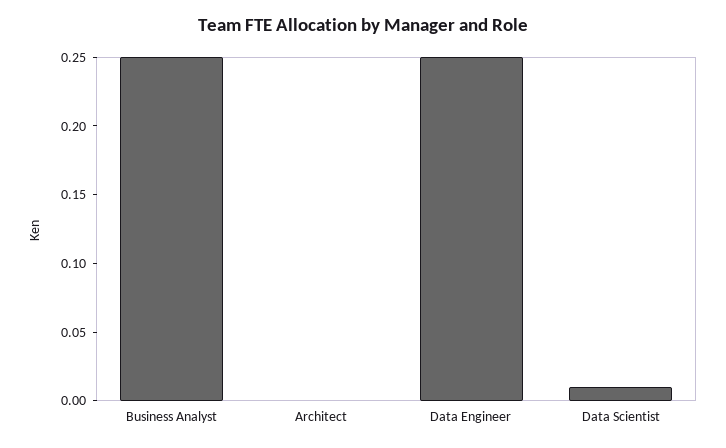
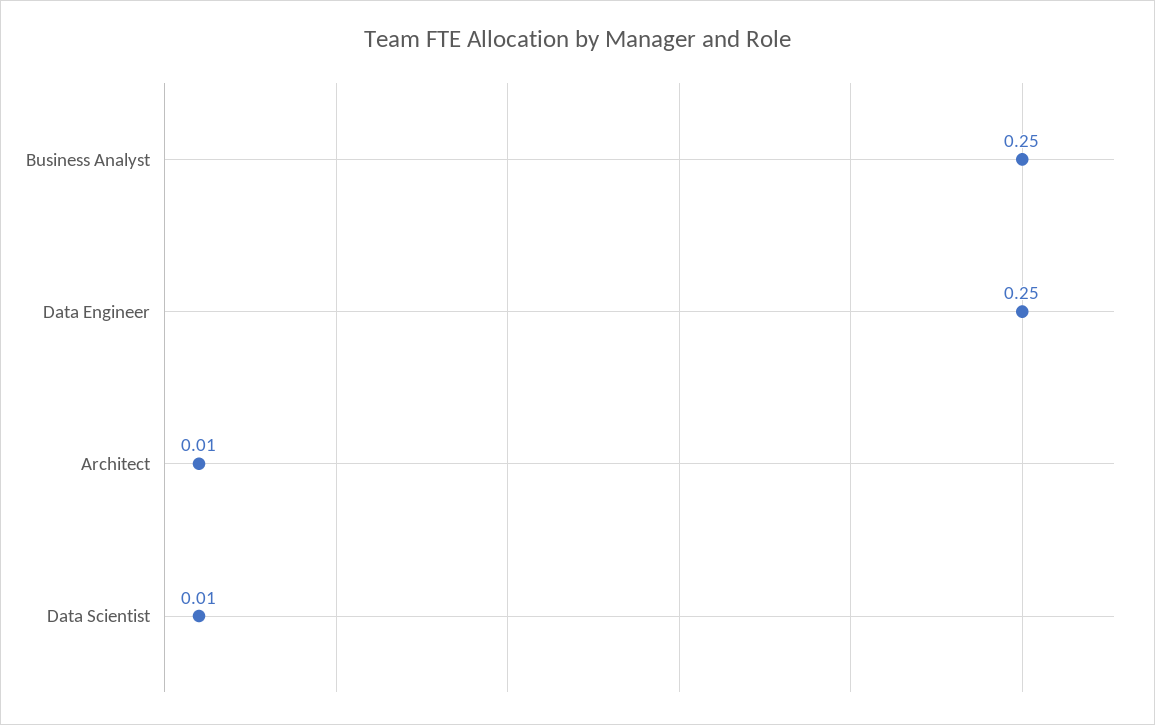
Architect: 0 -> 0.01

